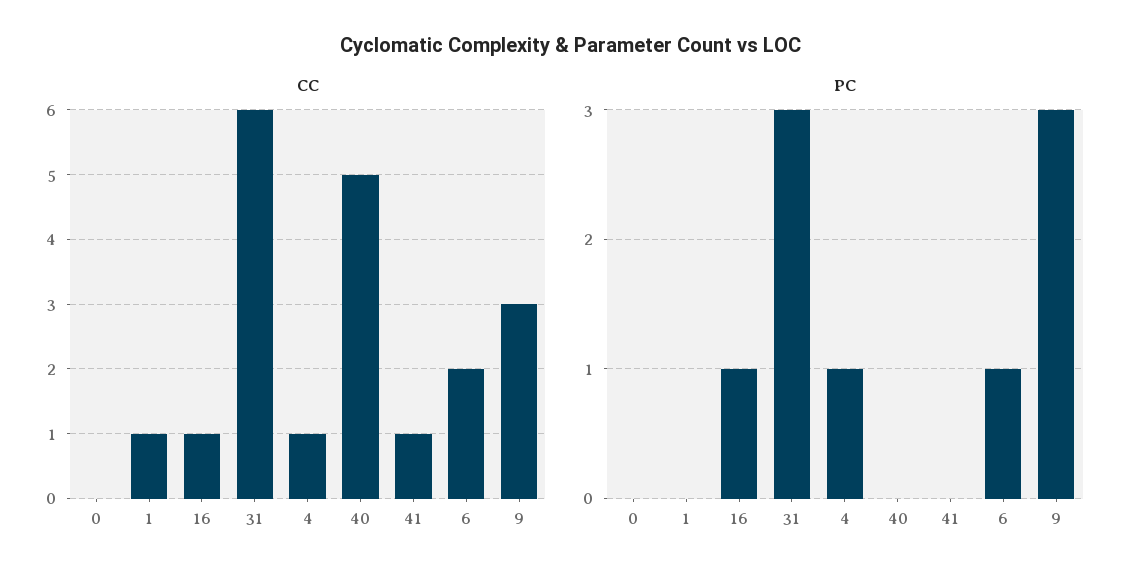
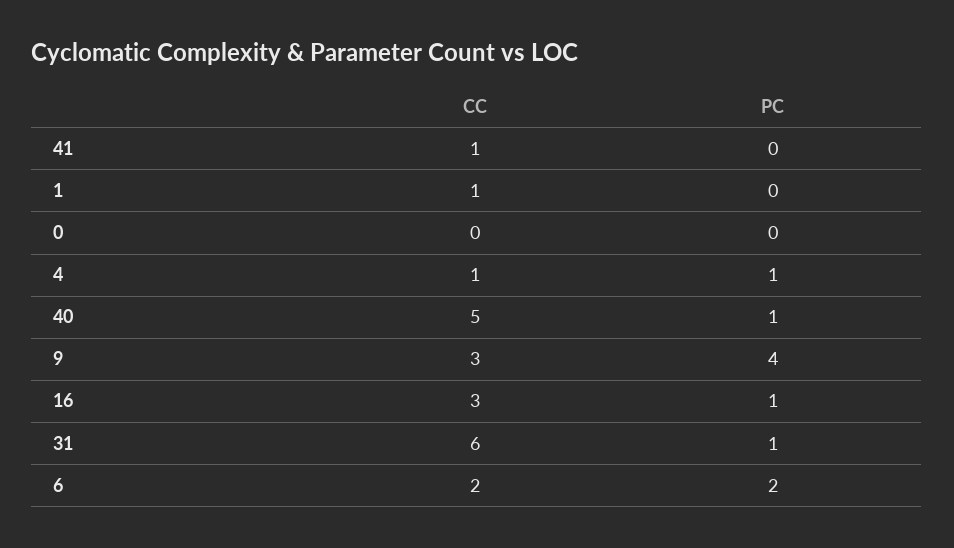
CC, 16: 1 -> 3
PC, 31: 3 -> 1
PC, 40: 0 -> 1
PC, 6: 1 -> 2
PC, 9: 3 -> 4

